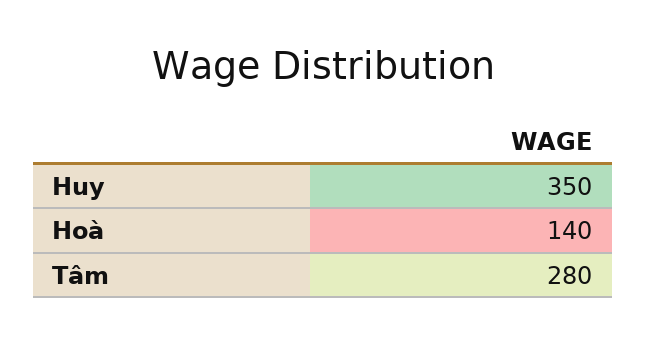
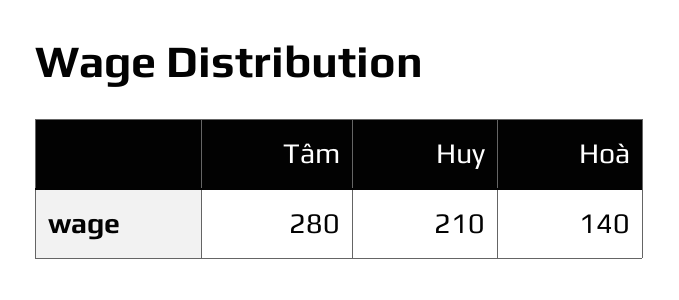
Huy: 350 -> 210

